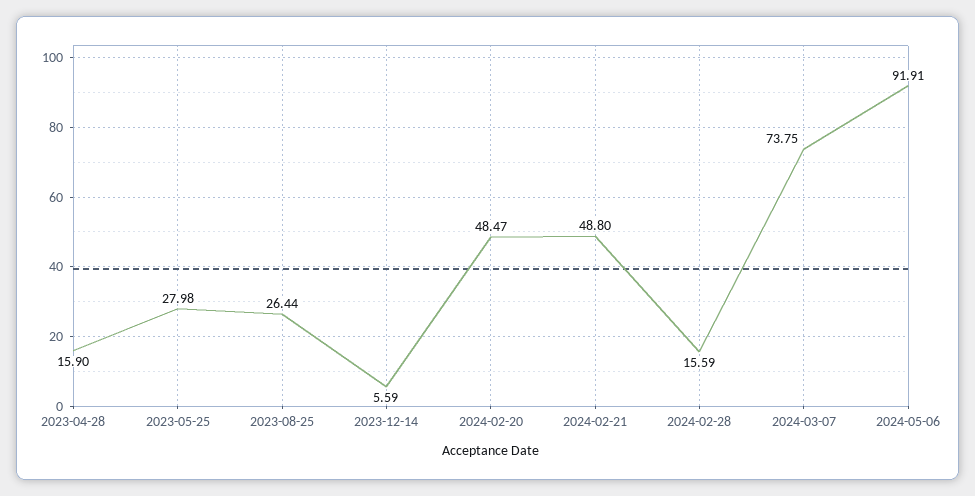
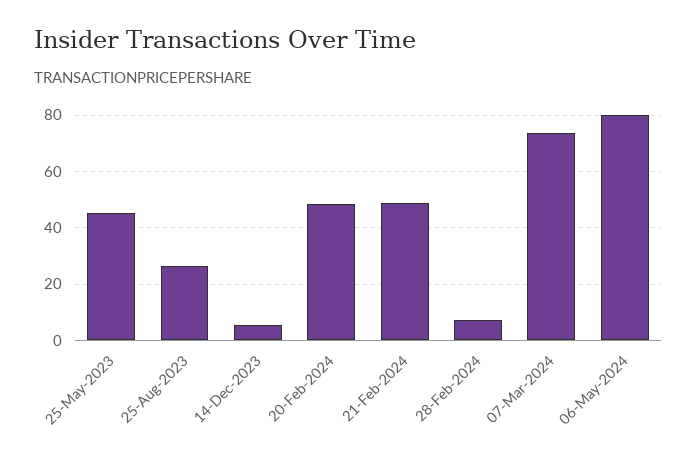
2023-04-28: 15.9 -> none
2023-05-25: 27.98 -> 45
2024-02-28: 15.59 -> 7.5
2024-05-06: 91.91 -> 80

